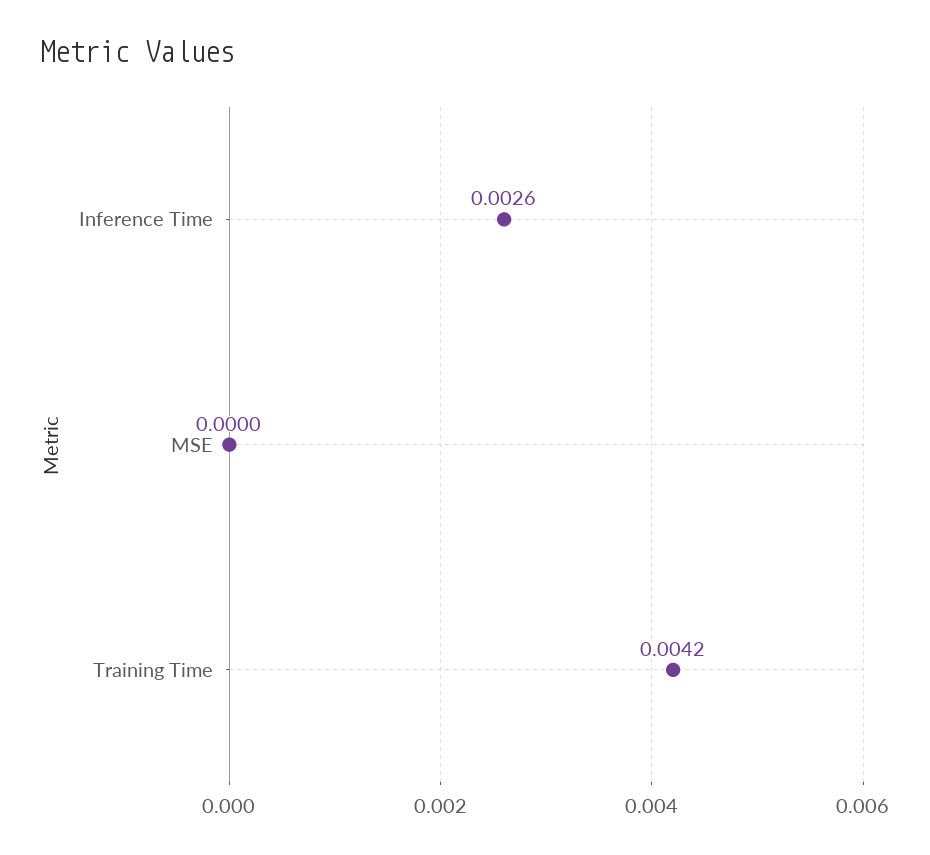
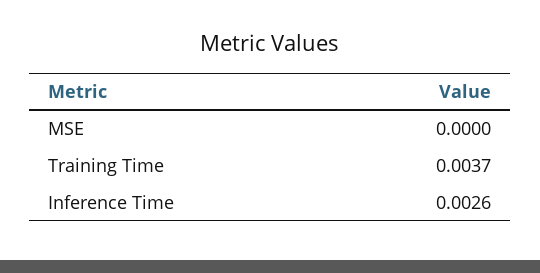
Training Time: 0.0042 -> 0.0037

